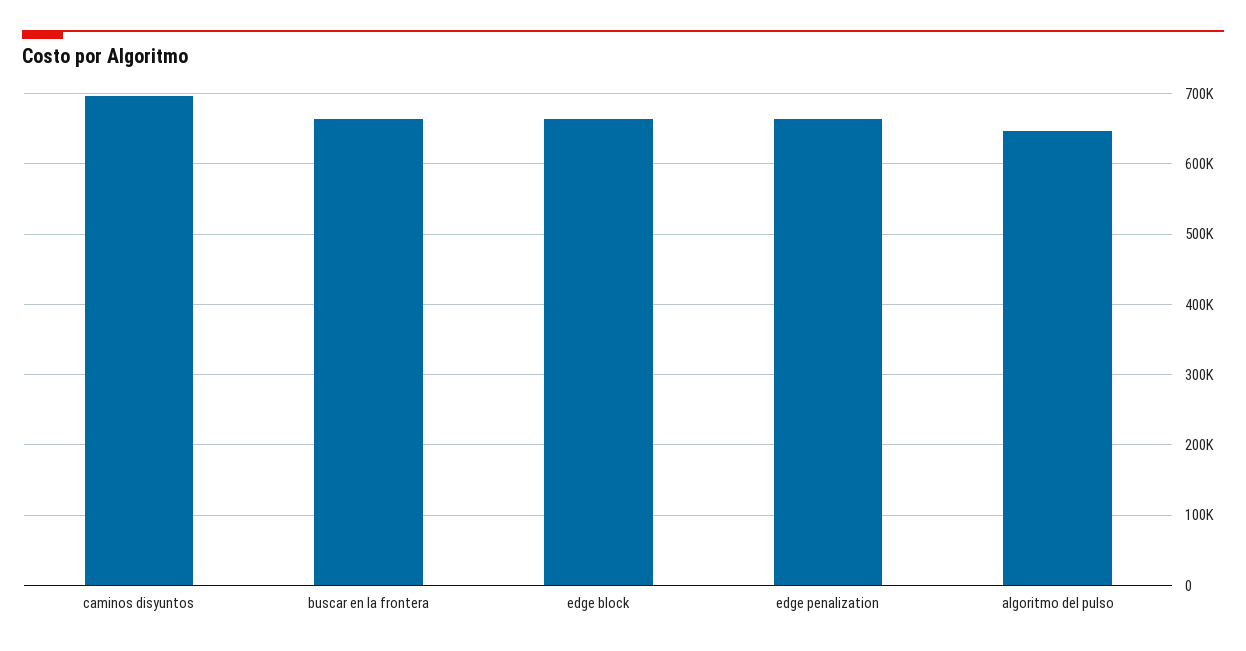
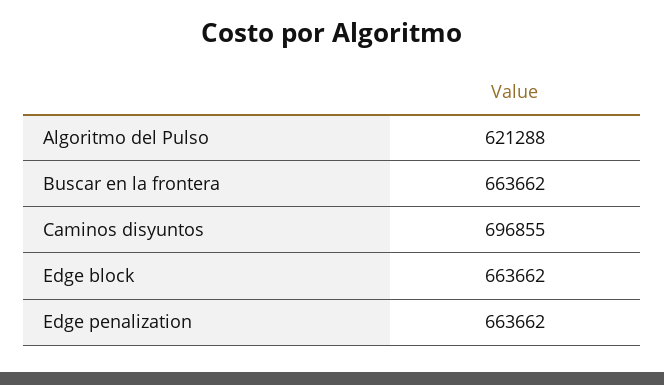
algoritmo del pulso: 650000 -> 621288

